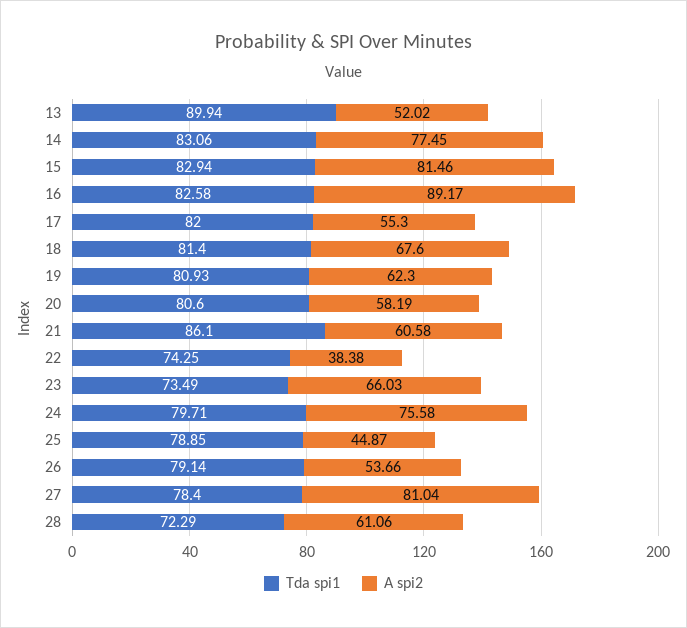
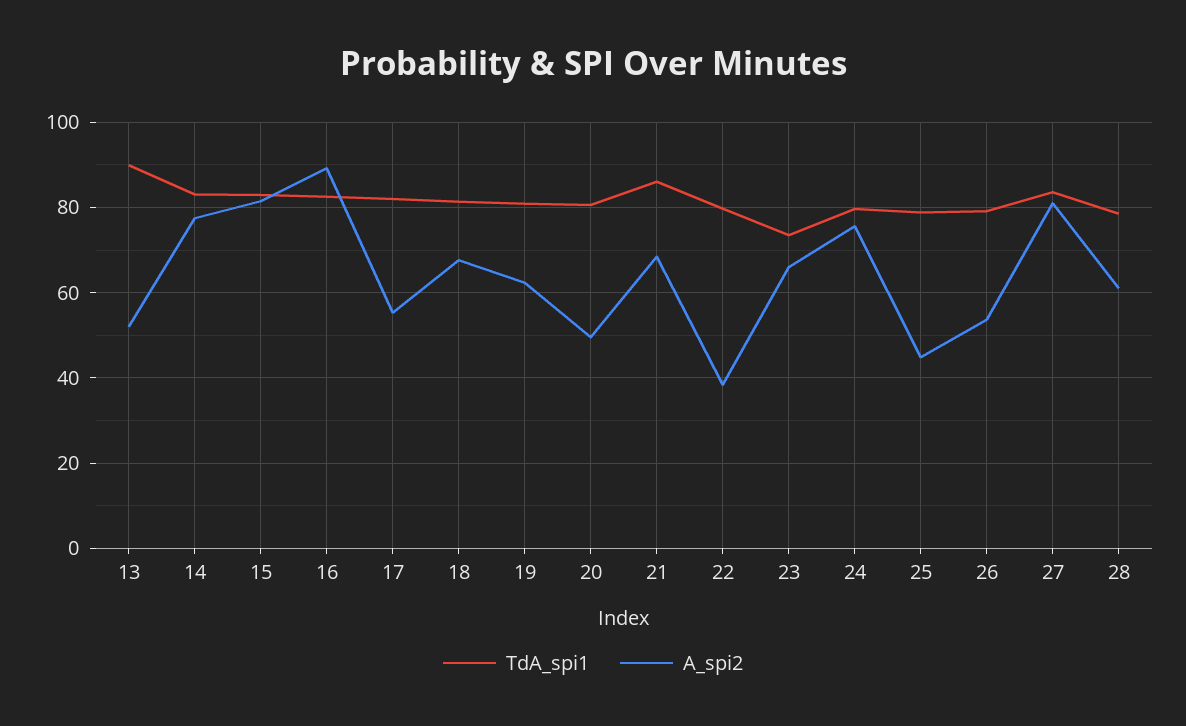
A spi2, 20: 58.19 -> 50
A spi2, 21: 60.58 -> 68
Tda spi1, 22: 74.25 -> 80
Tda spi1, 27: 78.4 -> 84
Tda spi1, 28: 72.29 -> 78

